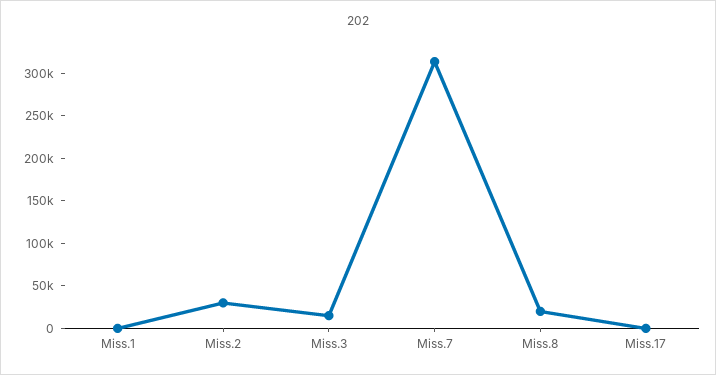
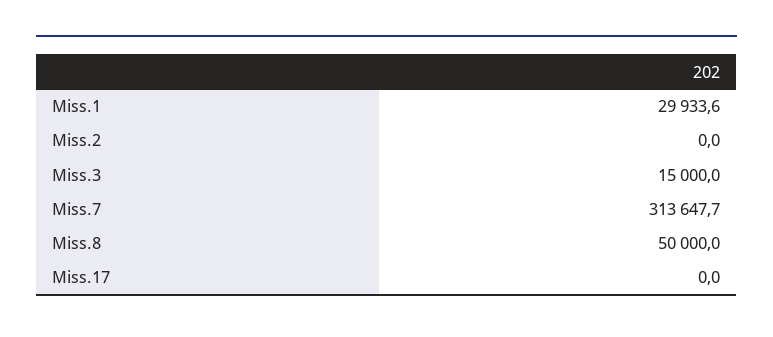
Miss.1: 0 -> 29933.6
Miss.2: 30000 -> 0
Miss.8: 20000 -> 50000

